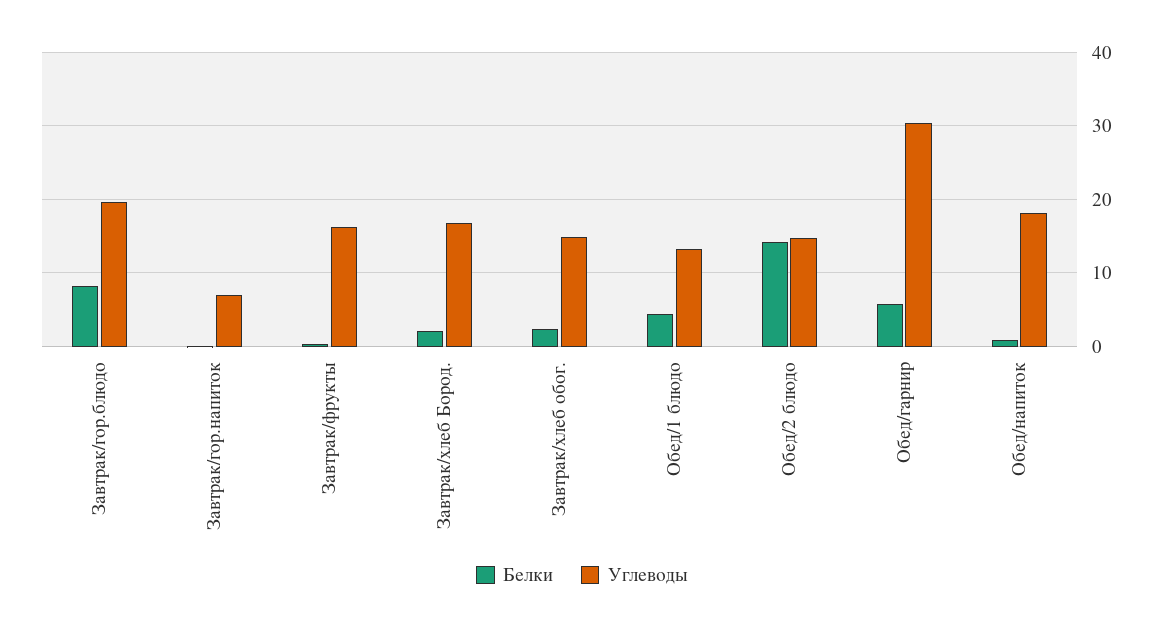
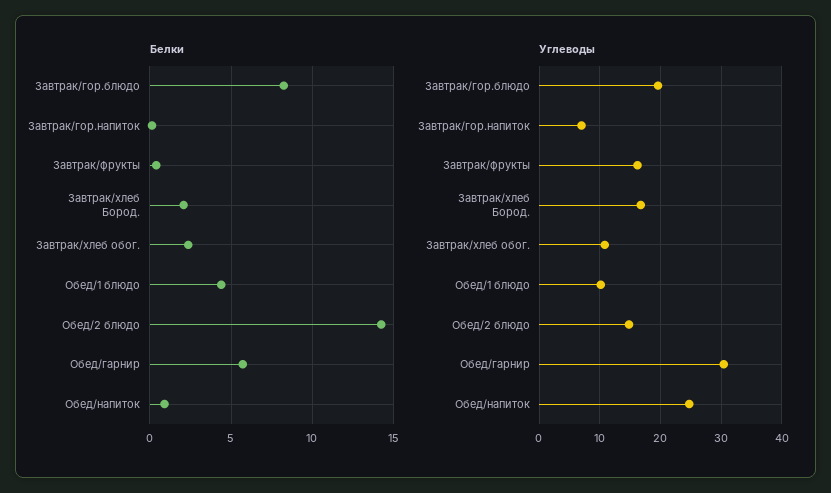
Углеводы, Завтрак/хлеб обог.: 15 -> 11
Углеводы, Обед/1 блюдо: 13 -> 10
Углеводы, Обед/напиток: 18 -> 25

